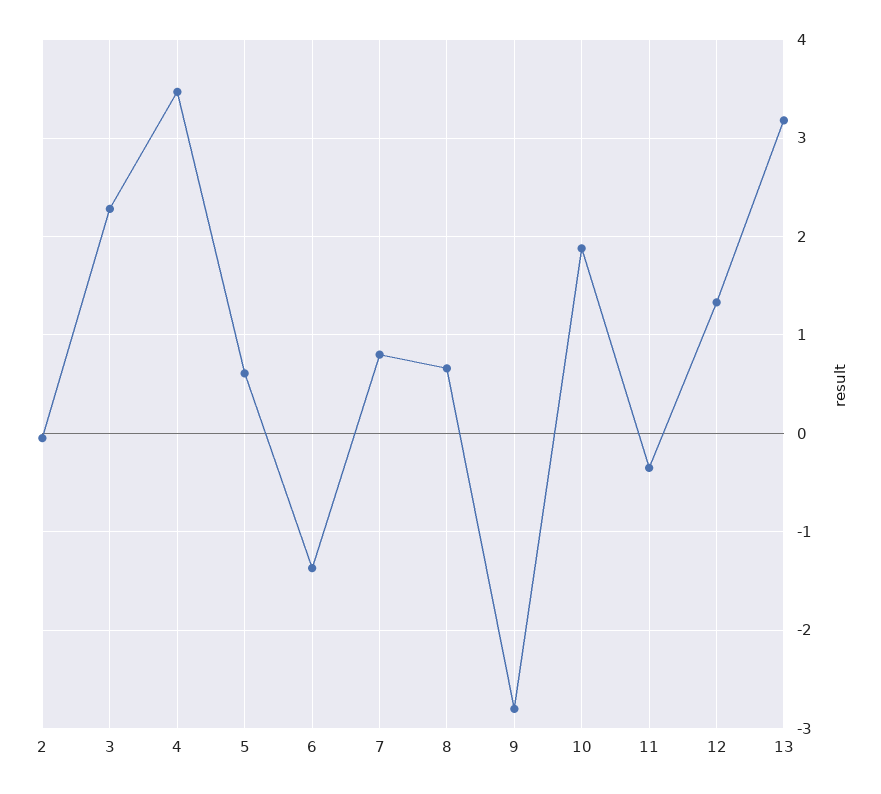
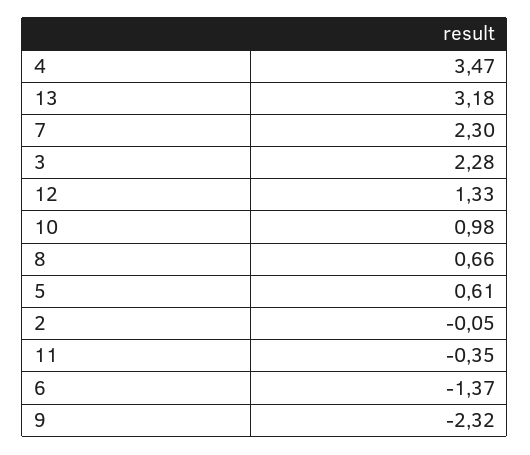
7: 0.8 -> 2.3
9: -2.8 -> -2.32
10: 1.9 -> 0.98

